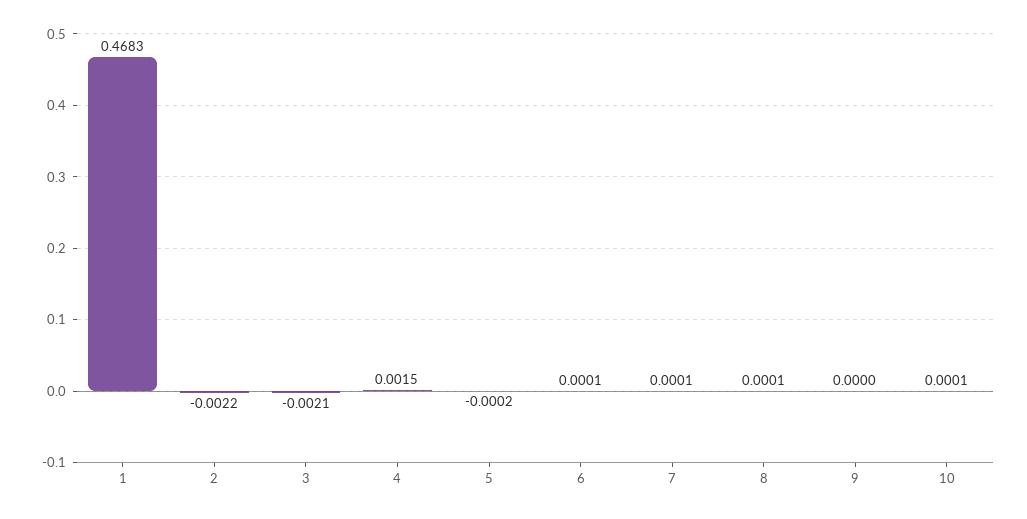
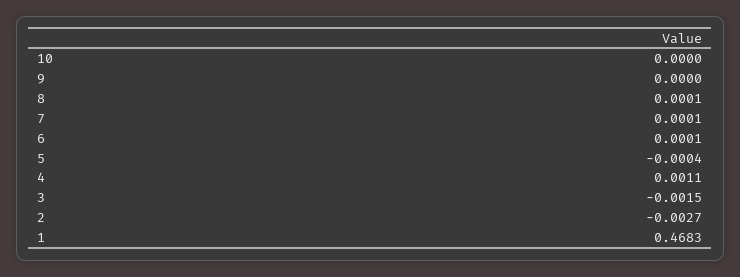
2: -0.0022 -> -0.0027
3: -0.0021 -> -0.0015
4: 0.0015 -> 0.0011
5: -0.0002 -> -0.0004
10: 0.0001 -> 0

